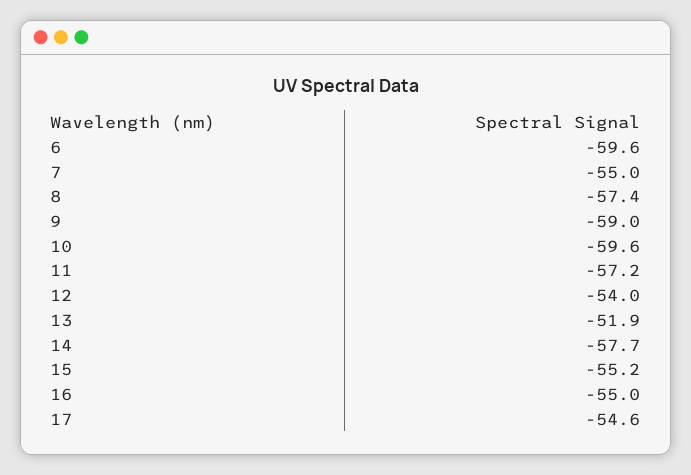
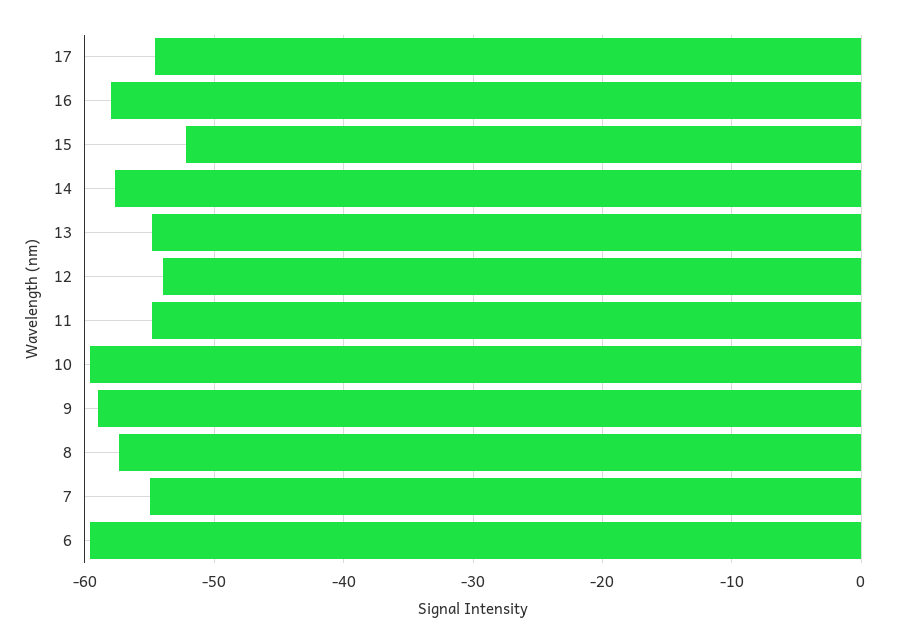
11: -57.2 -> -55
13: -51.9 -> -55
15: -55.2 -> -52
16: -55 -> -58

